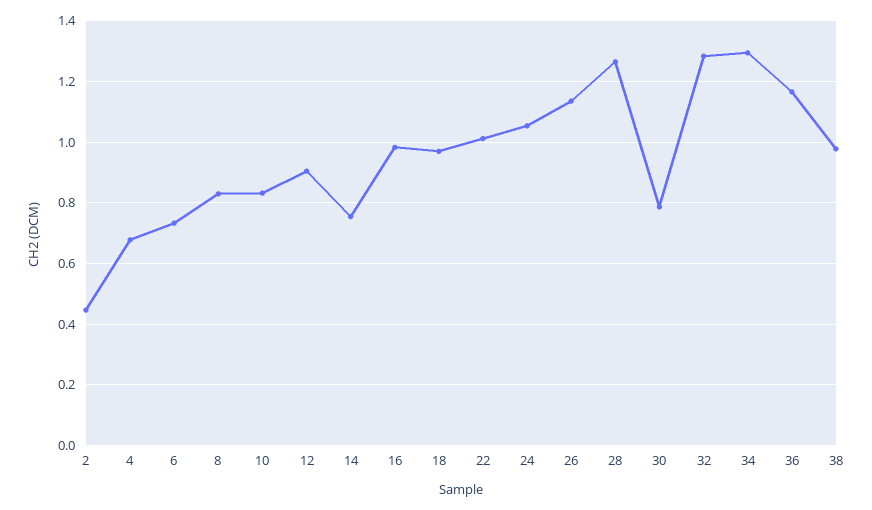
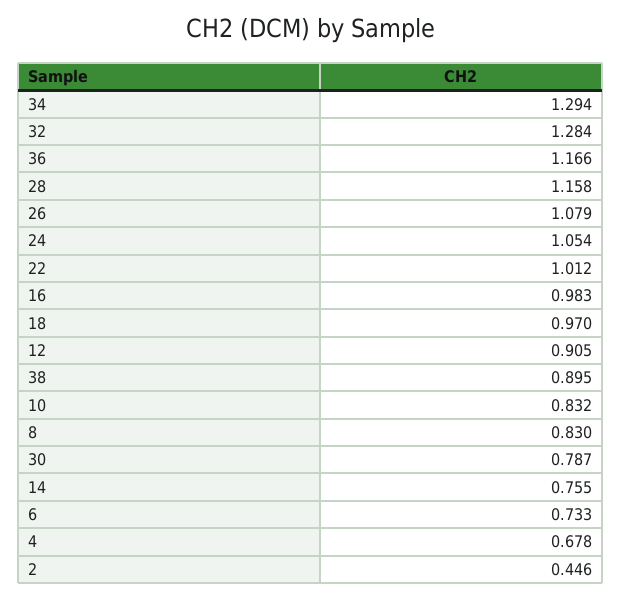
26: 1.14 -> 1.079
28: 1.26 -> 1.158
38: 0.98 -> 0.895

